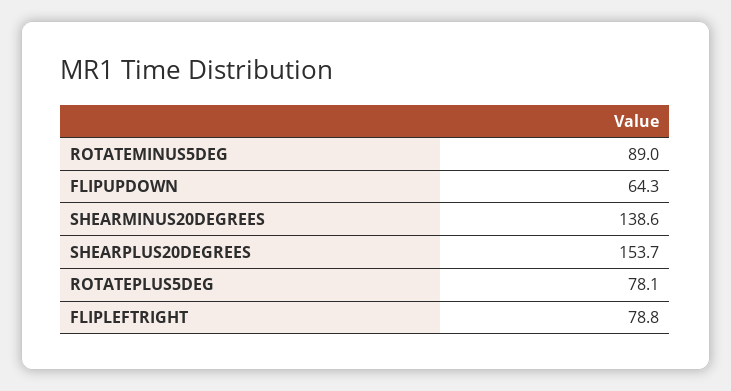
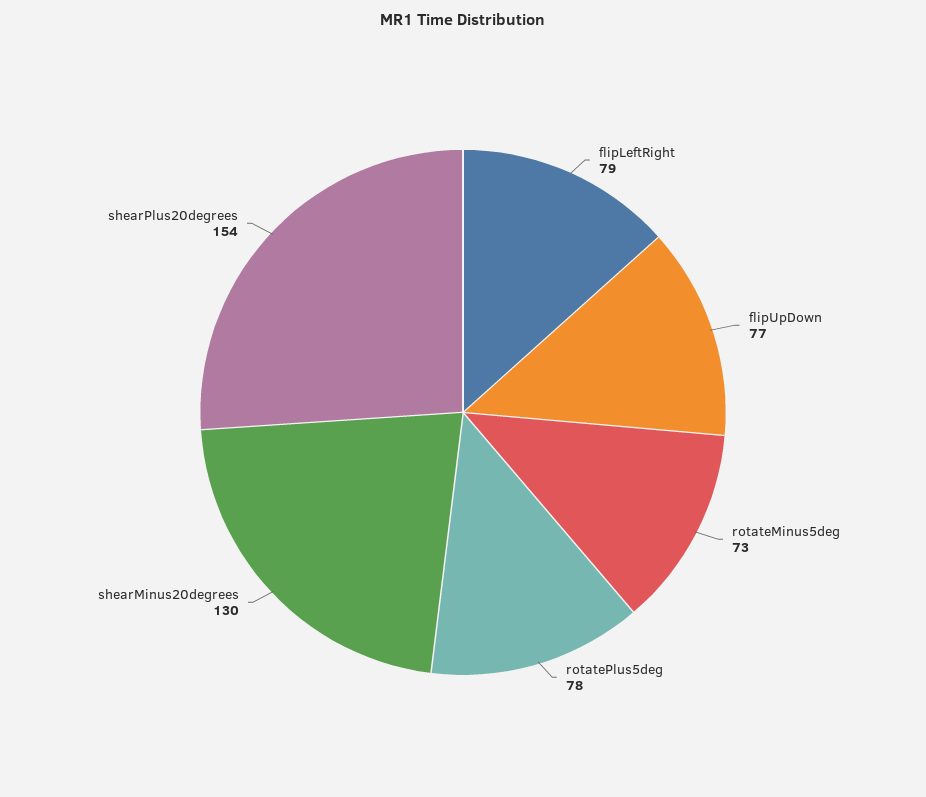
ROTATEMINUS5DEG: 89 -> 73
FLIPUPDOWN: 64.3 -> 77
SHEARMINUS20DEGREES: 138.6 -> 130

